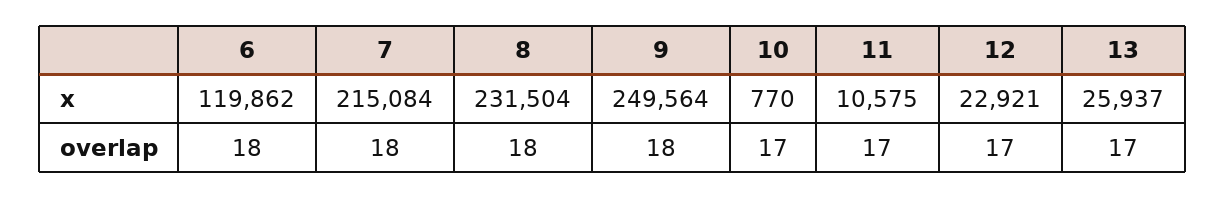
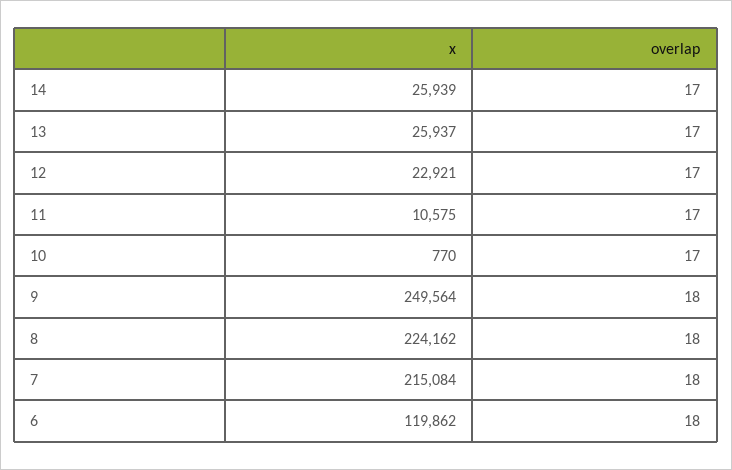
8, x: 231504 -> 224162
14, x: none -> 25939
14, overlap: none -> 17

